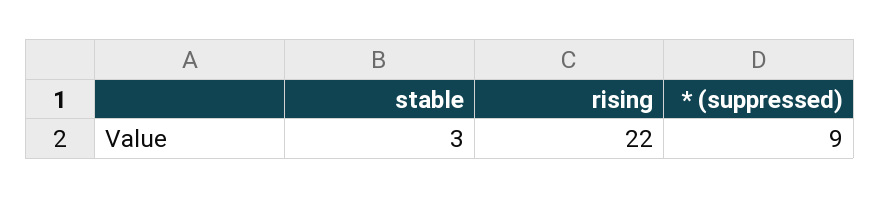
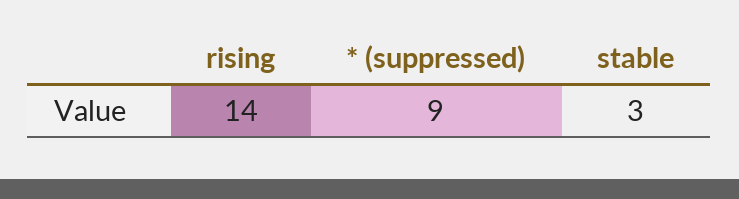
rising: 22 -> 14

